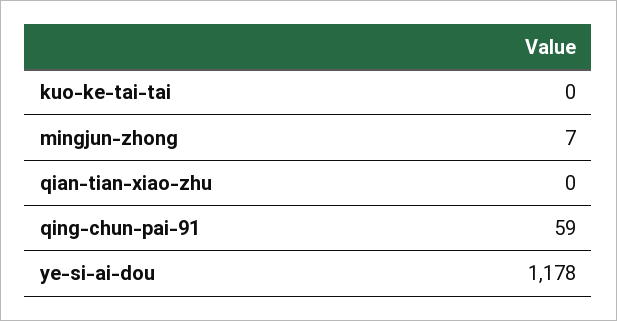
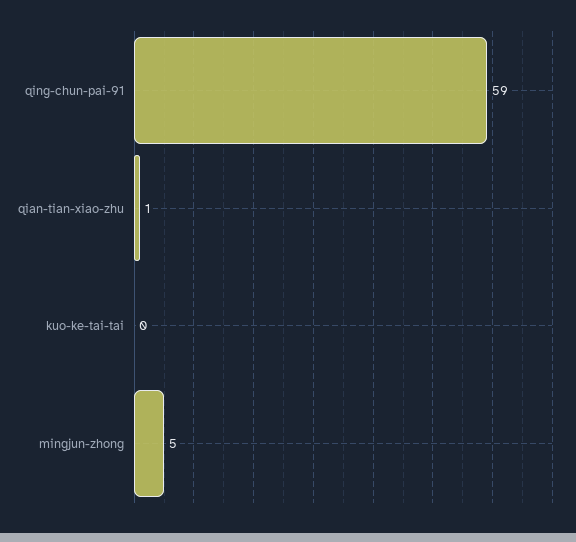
mingjun-zhong: 7 -> 5
qian-tian-xiao-zhu: 0 -> 1
ye-si-ai-dou: 1178 -> none

